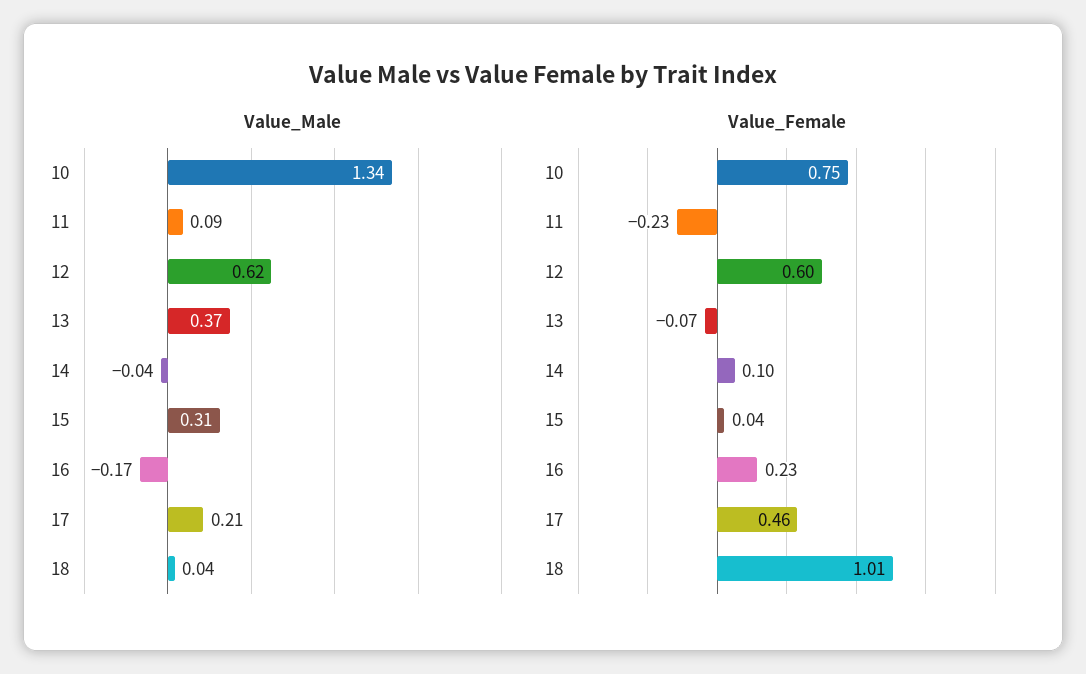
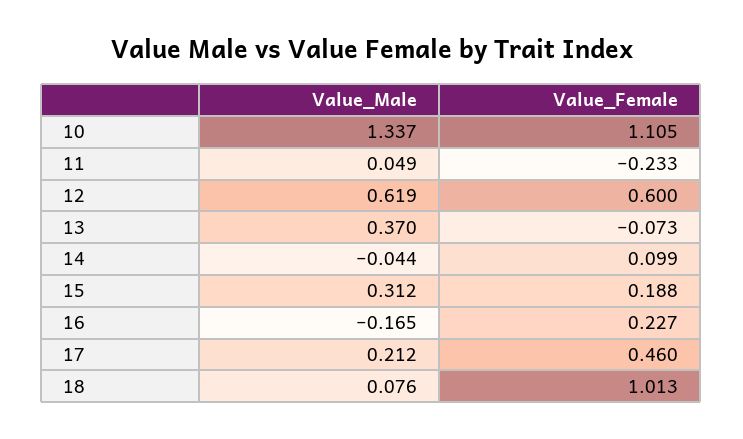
Value_Male, 11: 0.09 -> 0.049
Value_Male, 18: 0.04 -> 0.076
Value_Female, 10: 0.75 -> 1.105
Value_Female, 15: 0.04 -> 0.188

